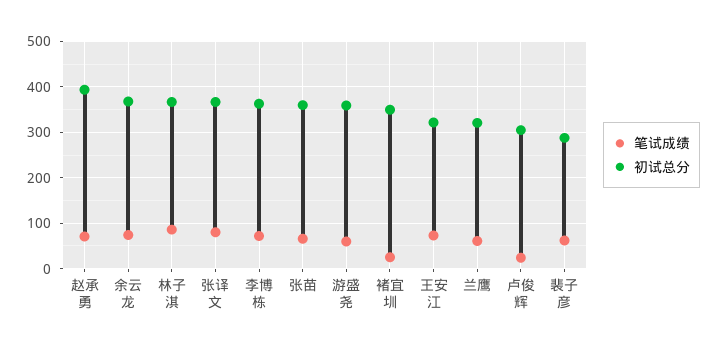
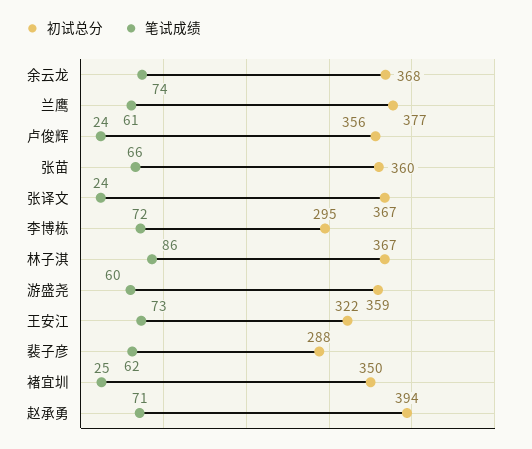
笔试成绩, 张译文: 80 -> 24
初试总分, 李博栋: 360 -> 295
初试总分, 兰鹰: 320 -> 377
初试总分, 卢俊辉: 300 -> 356

